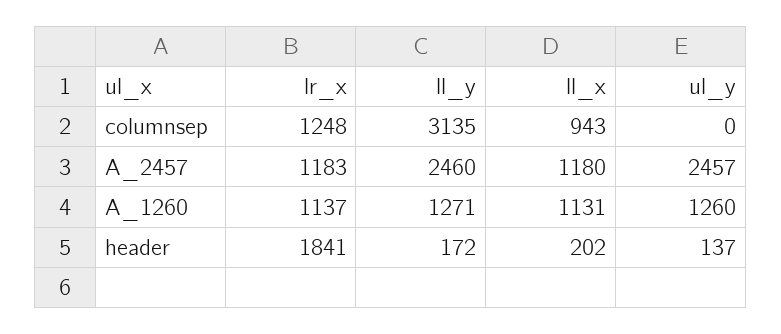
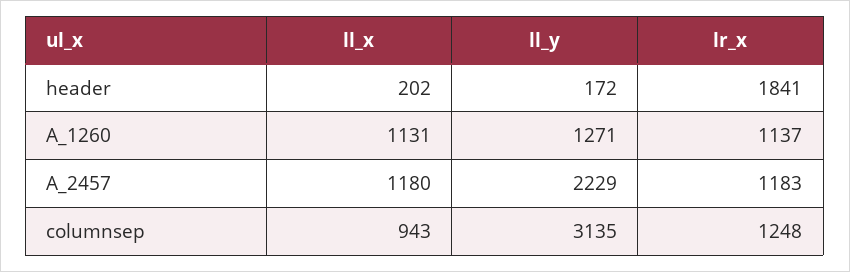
ul_y, columnsep: 0 -> none
ll_y, A_2457: 2460 -> 2229
ul_y, A_2457: 2457 -> none
ul_y, A_1260: 1260 -> none
ul_y, header: 137 -> none

